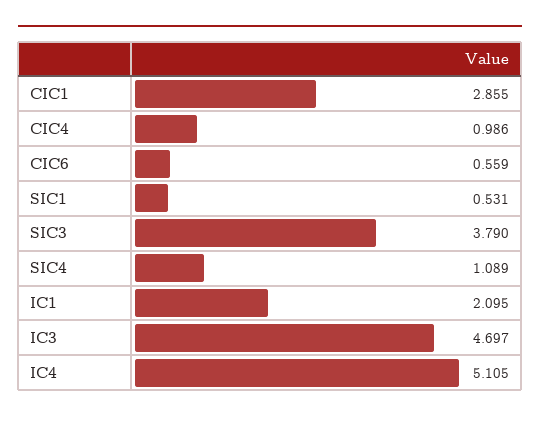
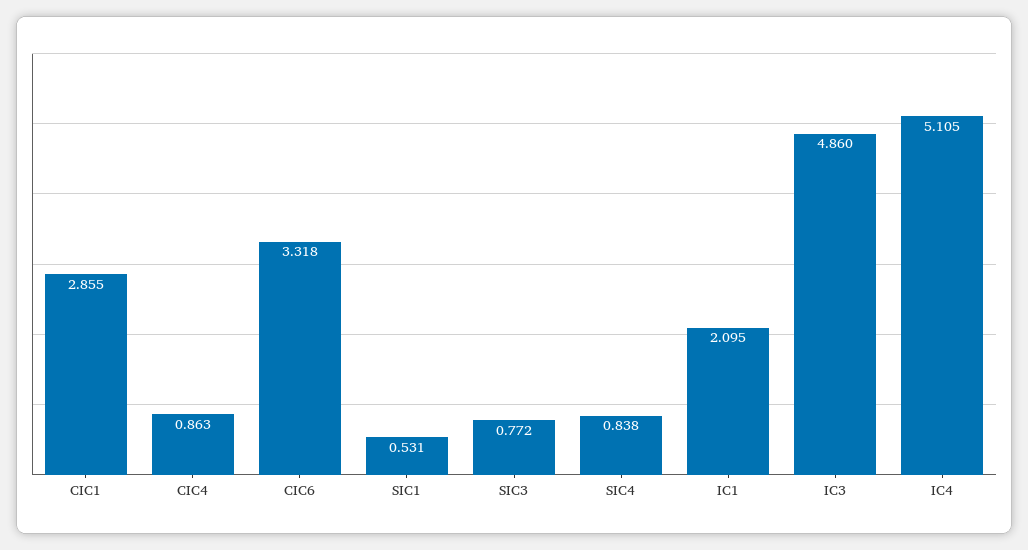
CIC4: 0.986 -> 0.863
CIC6: 0.559 -> 3.318
SIC3: 3.79 -> 0.772
SIC4: 1.089 -> 0.838
IC3: 4.697 -> 4.86

